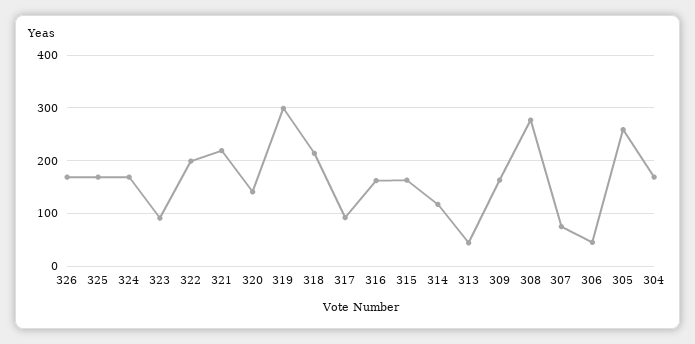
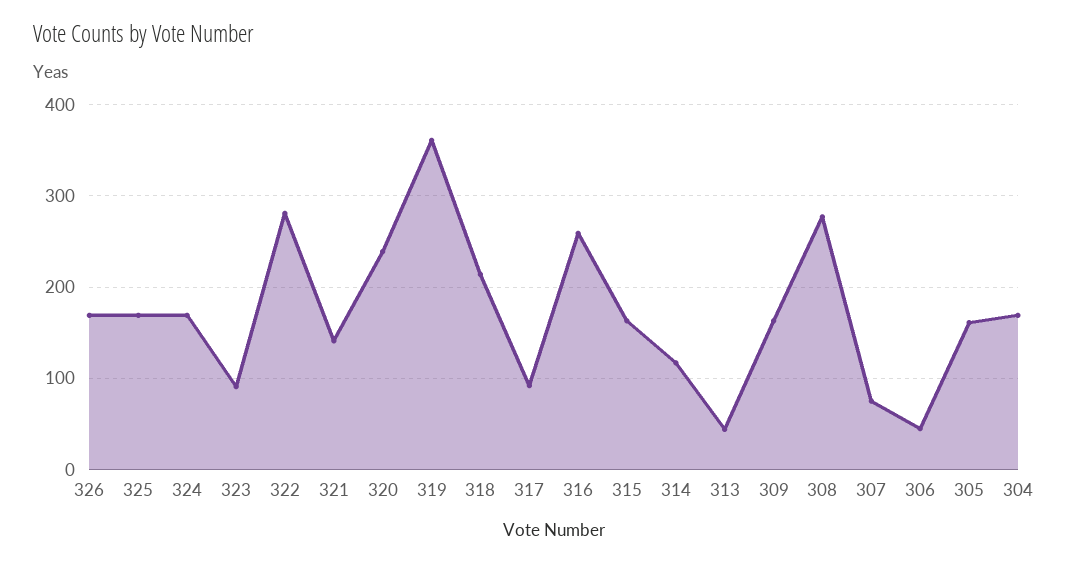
322: 200 -> 280
321: 220 -> 140
320: 140 -> 240
319: 300 -> 360
316: 160 -> 260
305: 260 -> 160

